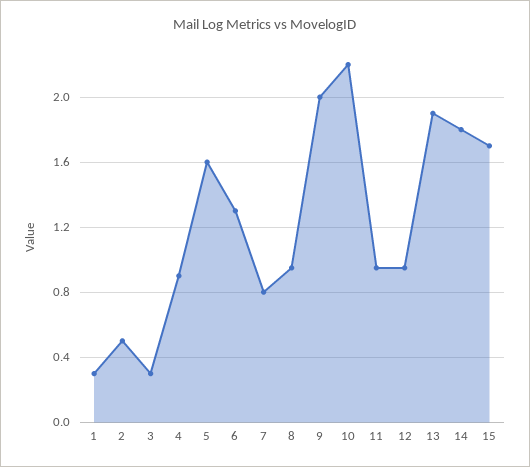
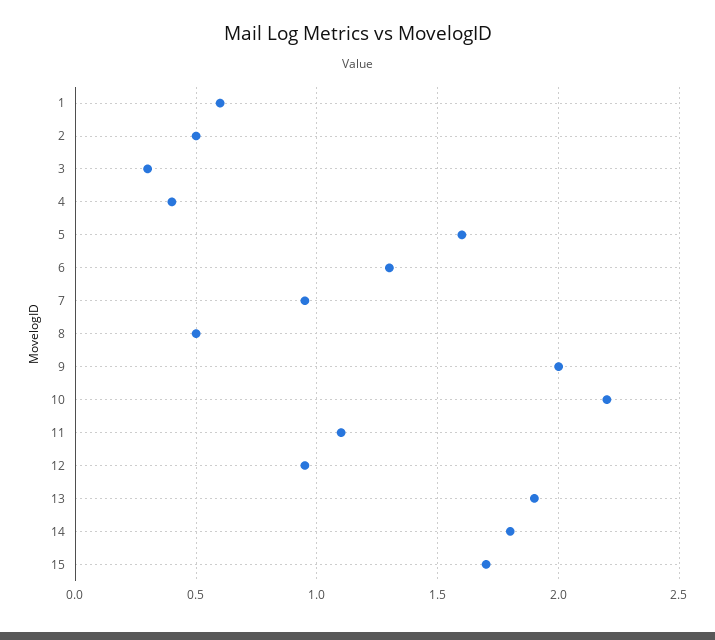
1: 0.3 -> 0.6
4: 0.9 -> 0.4
7: 0.8 -> 0.95
8: 0.95 -> 0.5
11: 0.95 -> 1.1

